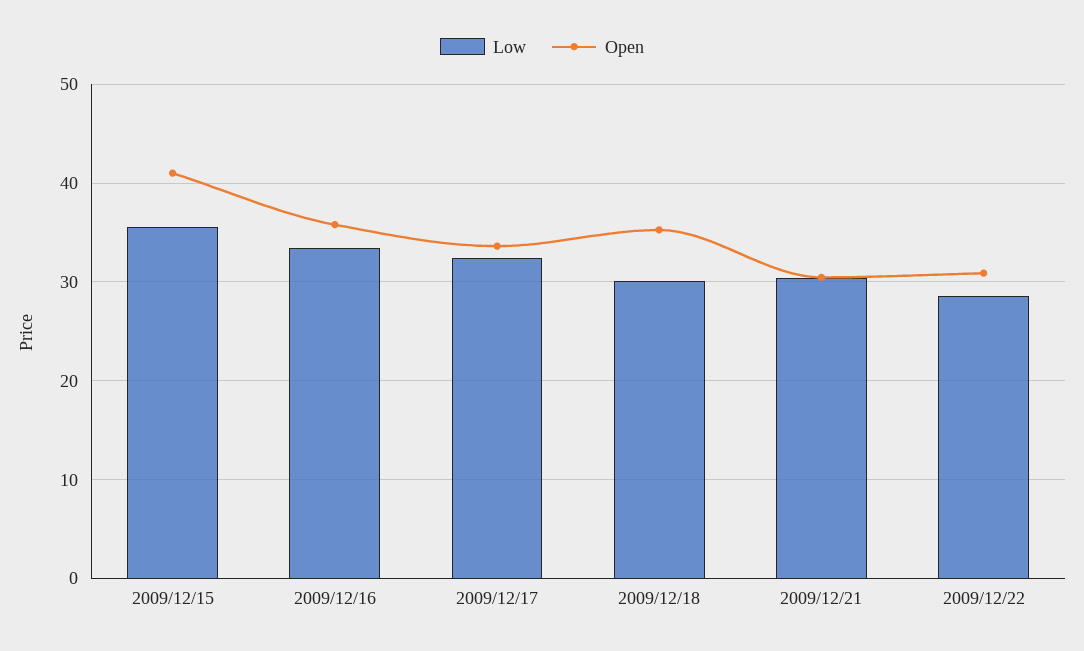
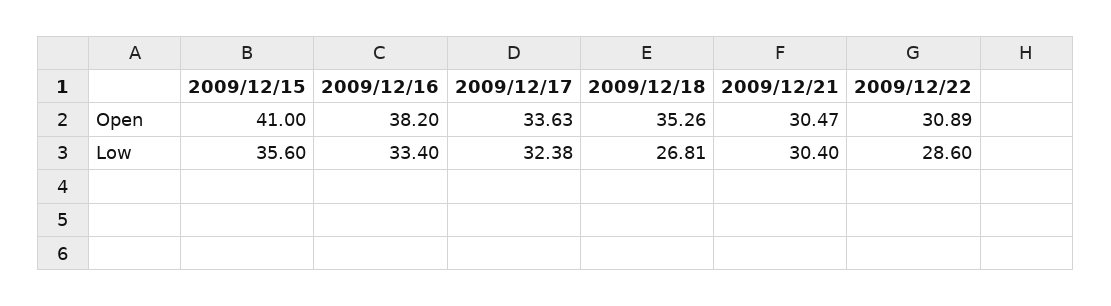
Open, 2009/12/16: 36 -> 38.2
Low, 2009/12/18: 30 -> 26.81

